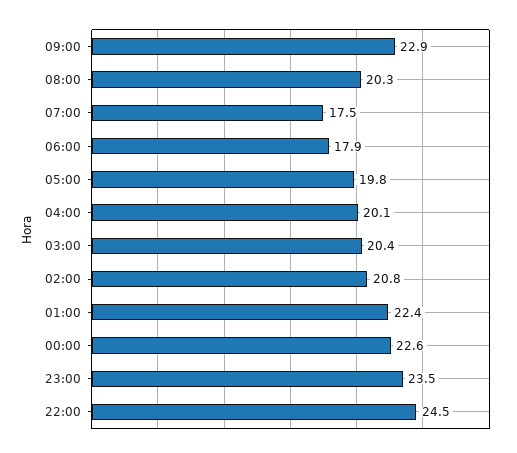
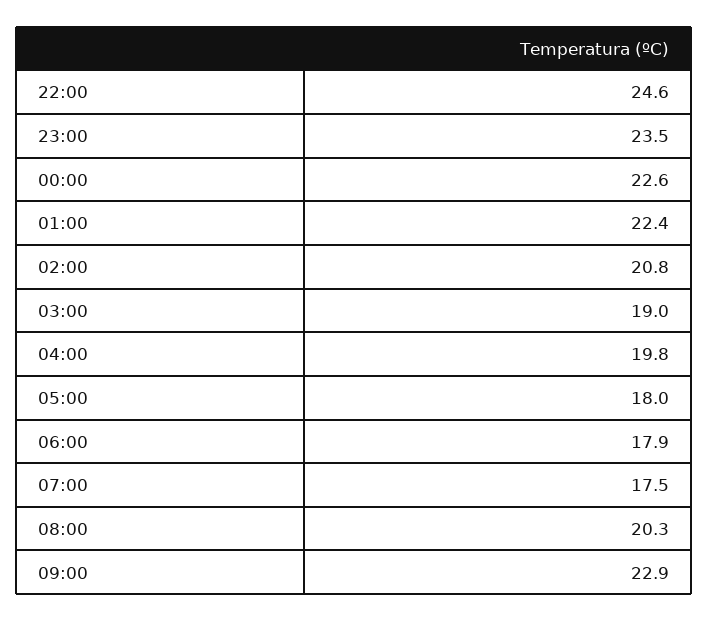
05:00: 19.8 -> 18
04:00: 20.1 -> 19.8
03:00: 20.4 -> 19
22:00: 24.5 -> 24.6

